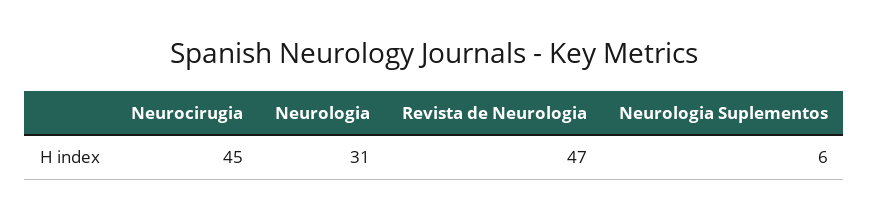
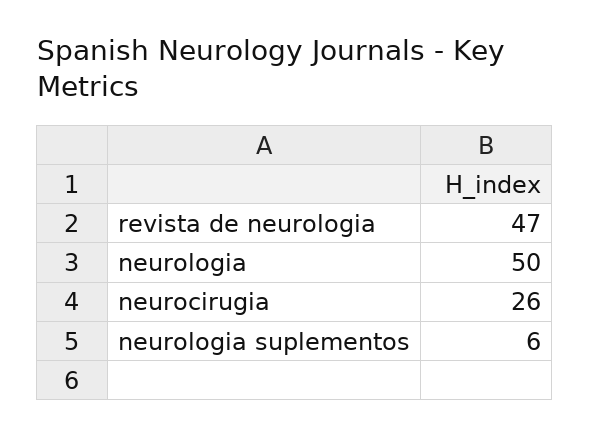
Neurocirugia: 45 -> 26
Neurologia: 31 -> 50

